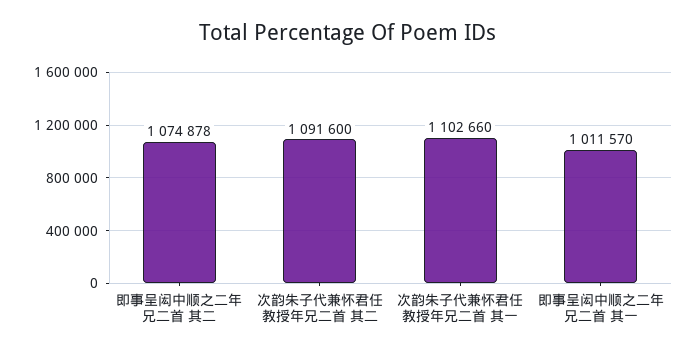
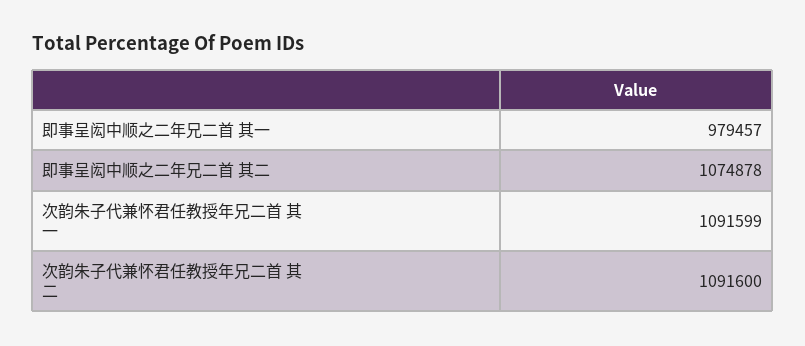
次韵朱子代兼怀君任教授年兄二首 其一: 1102660 -> 1091599
即事呈闳中顺之二年兄二首 其一: 1011570 -> 979457

